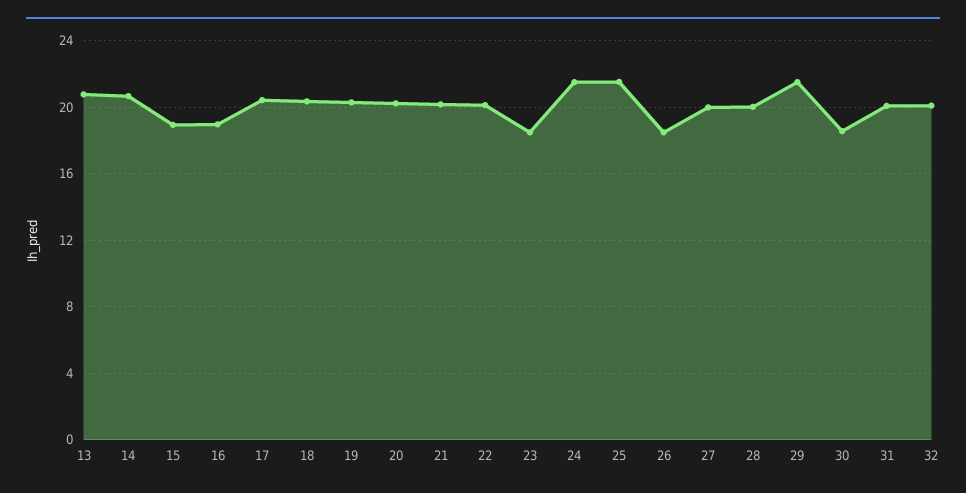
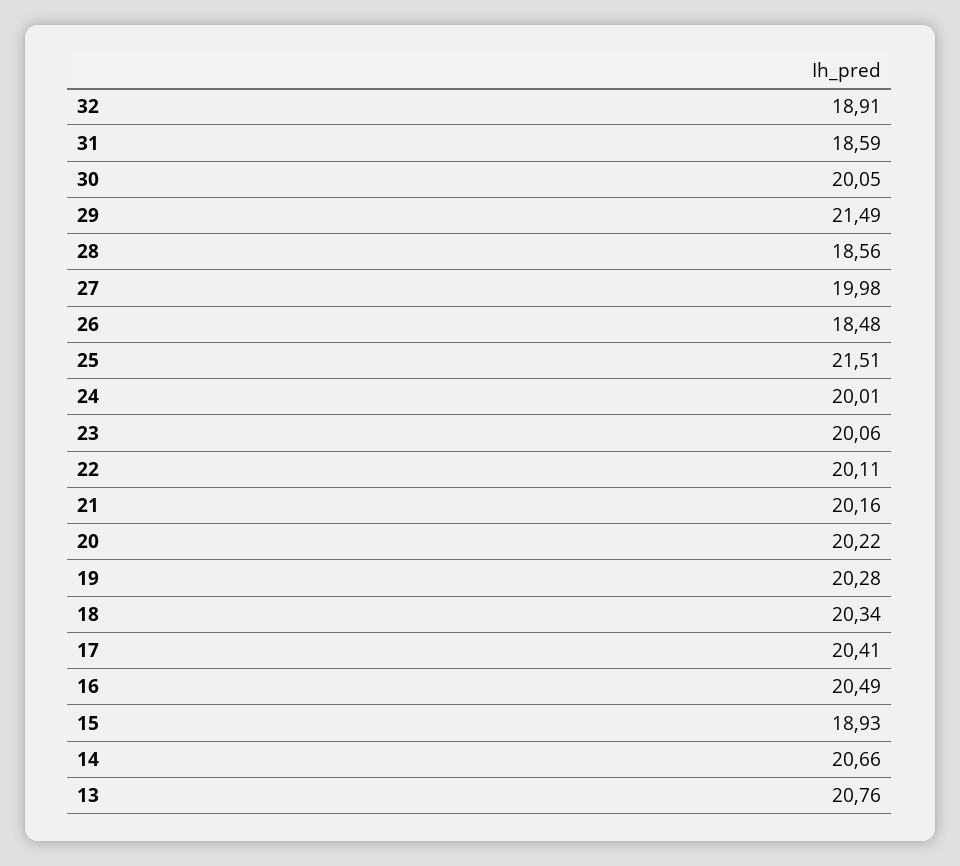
16: 19 -> 20.49
23: 18.5 -> 20.06
24: 21.5 -> 20.01
28: 20 -> 18.56
30: 18.5 -> 20.05
31: 20 -> 18.59
32: 20 -> 18.91

